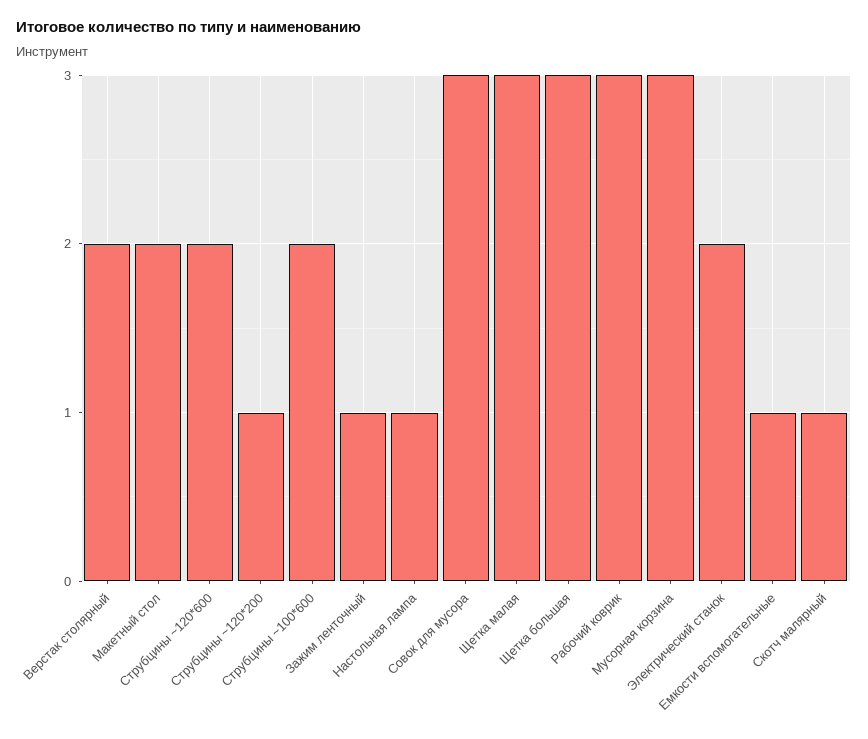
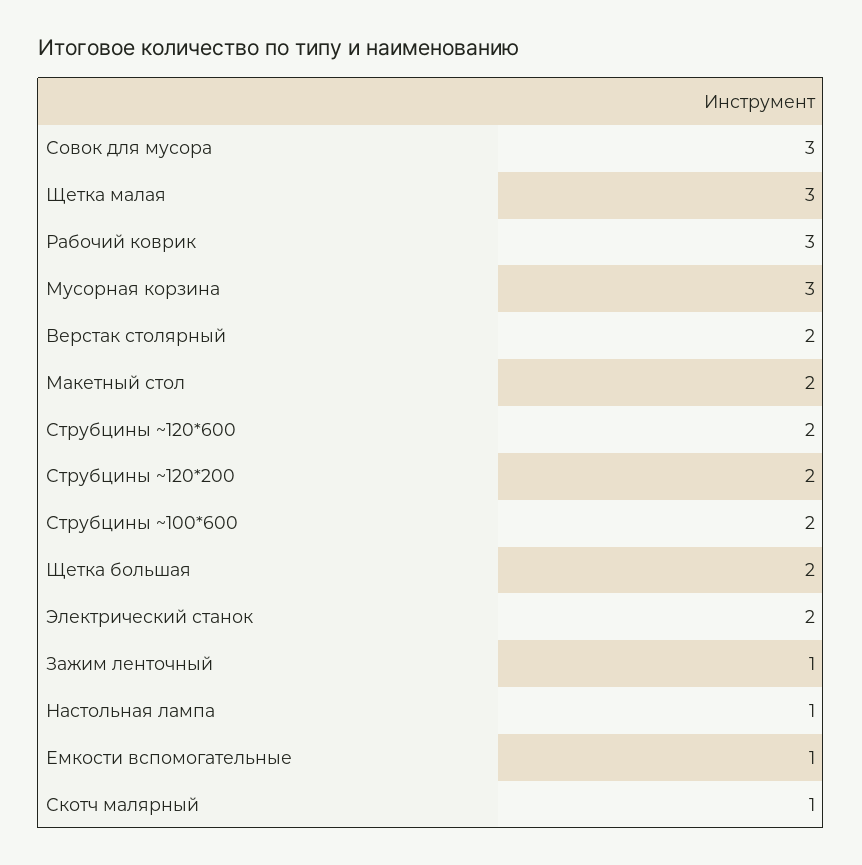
Струбцины ~120*200: 1 -> 2
Щетка большая: 3 -> 2

